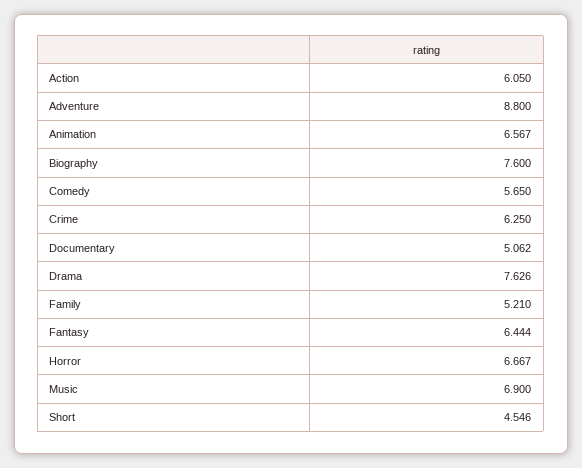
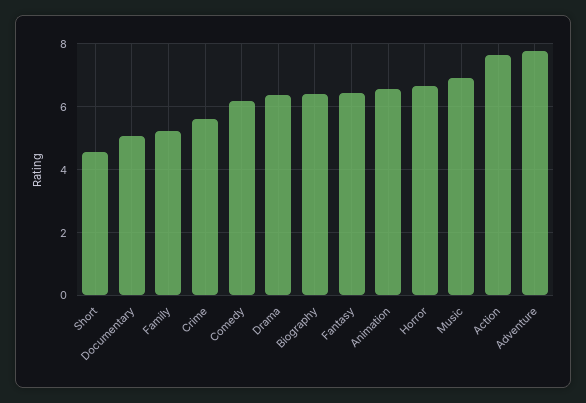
Action: 6.05 -> 7.6
Adventure: 8.8 -> 7.8
Biography: 7.6 -> 6.4
Comedy: 5.65 -> 6.2
Crime: 6.25 -> 5.6
Drama: 7.626 -> 6.4

